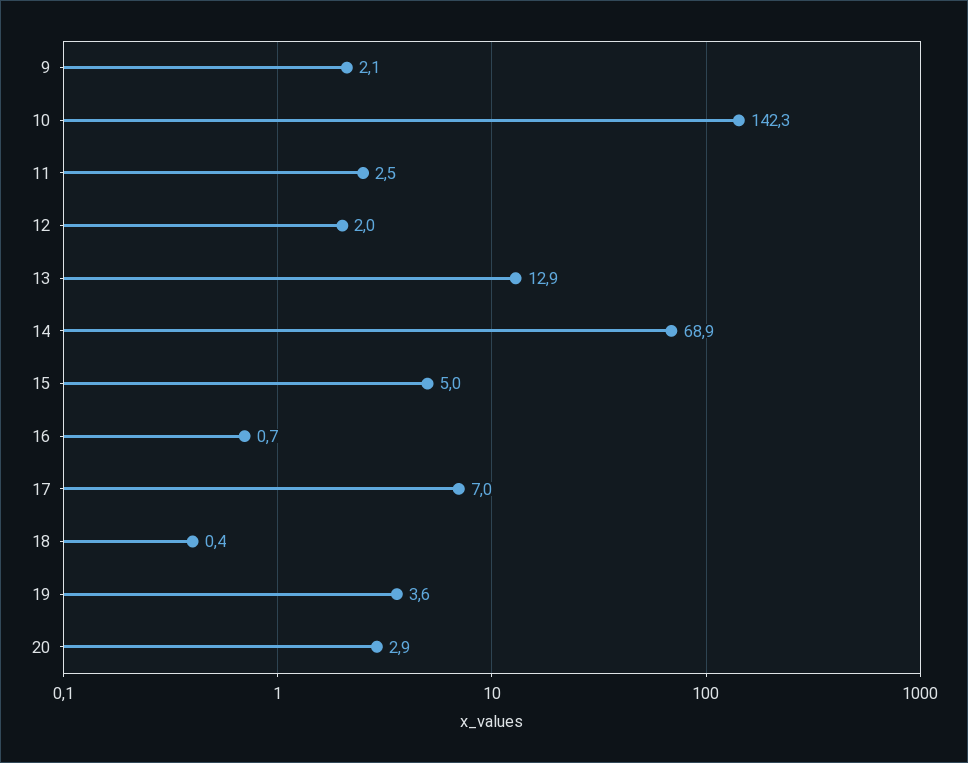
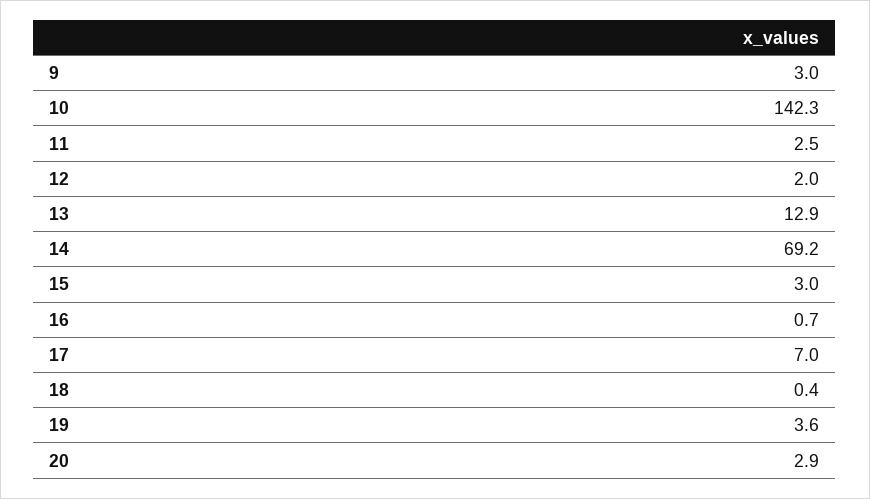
9: 2.1 -> 3
14: 68.9 -> 69.2
15: 5 -> 3

